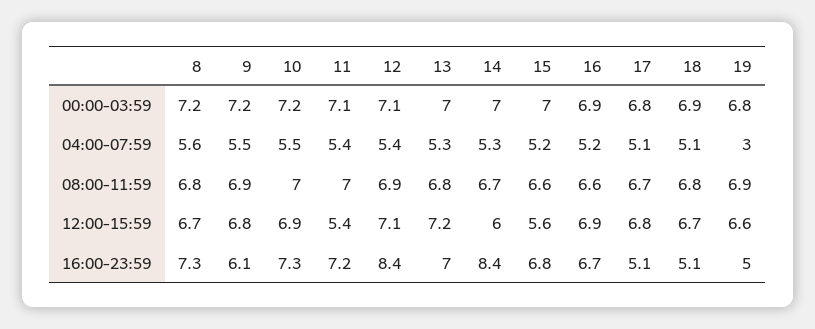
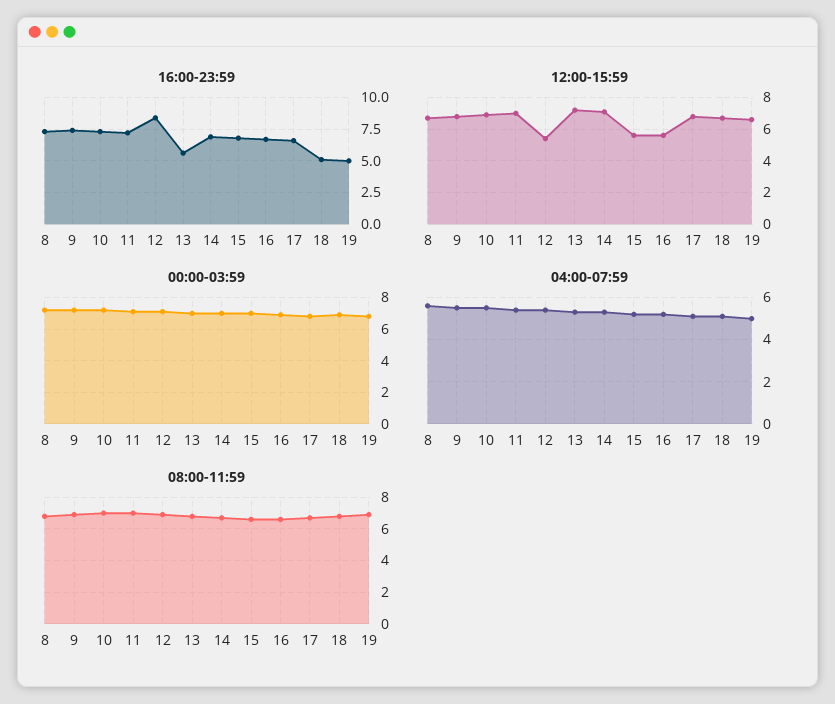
04:00-07:59, 19: 3 -> 5
12:00-15:59, 11: 5.4 -> 7
12:00-15:59, 12: 7.1 -> 5.5
12:00-15:59, 14: 6 -> 7
12:00-15:59, 16: 6.9 -> 5.5
16:00-23:59, 9: 6.1 -> 7.5
16:00-23:59, 13: 7 -> 5.5
16:00-23:59, 14: 8.4 -> 7
16:00-23:59, 17: 5.1 -> 6.5

